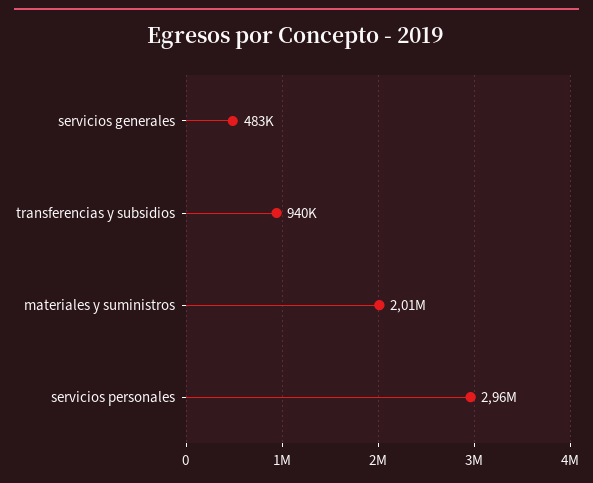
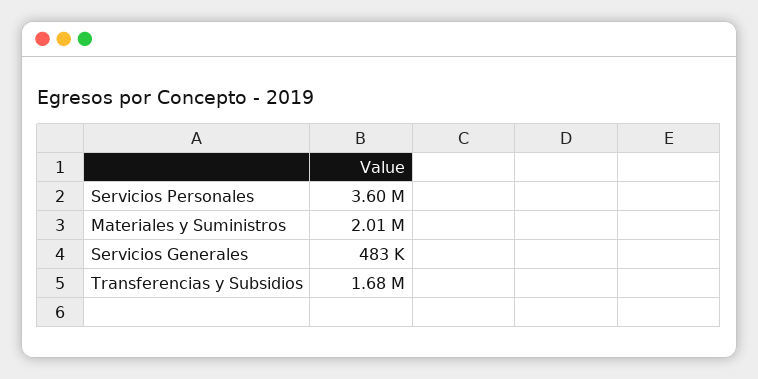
transferencias y subsidios: 940000 -> 1680000
servicios personales: 2960000 -> 3600000

